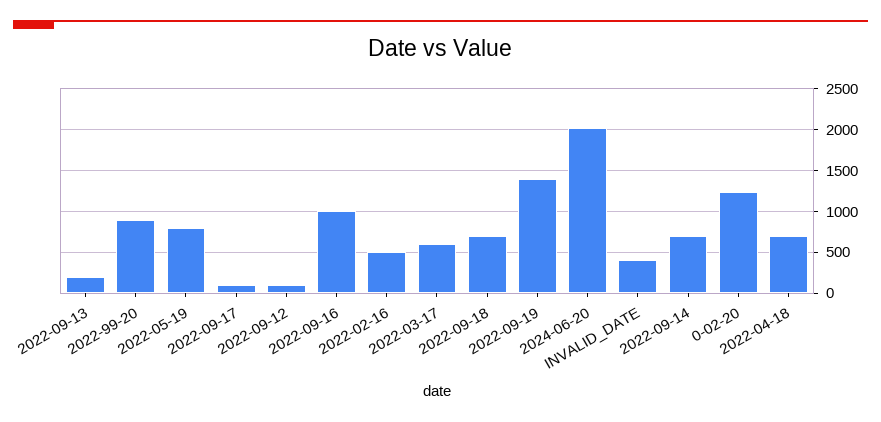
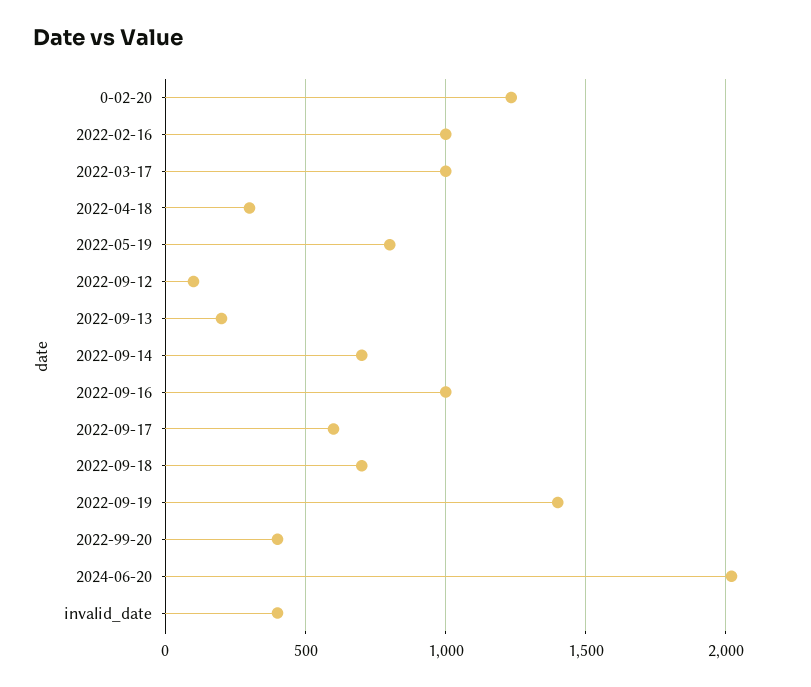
2022-99-20: 900 -> 400
2022-09-17: 100 -> 600
2022-02-16: 500 -> 1000
2022-03-17: 600 -> 1000
2022-04-18: 700 -> 300

